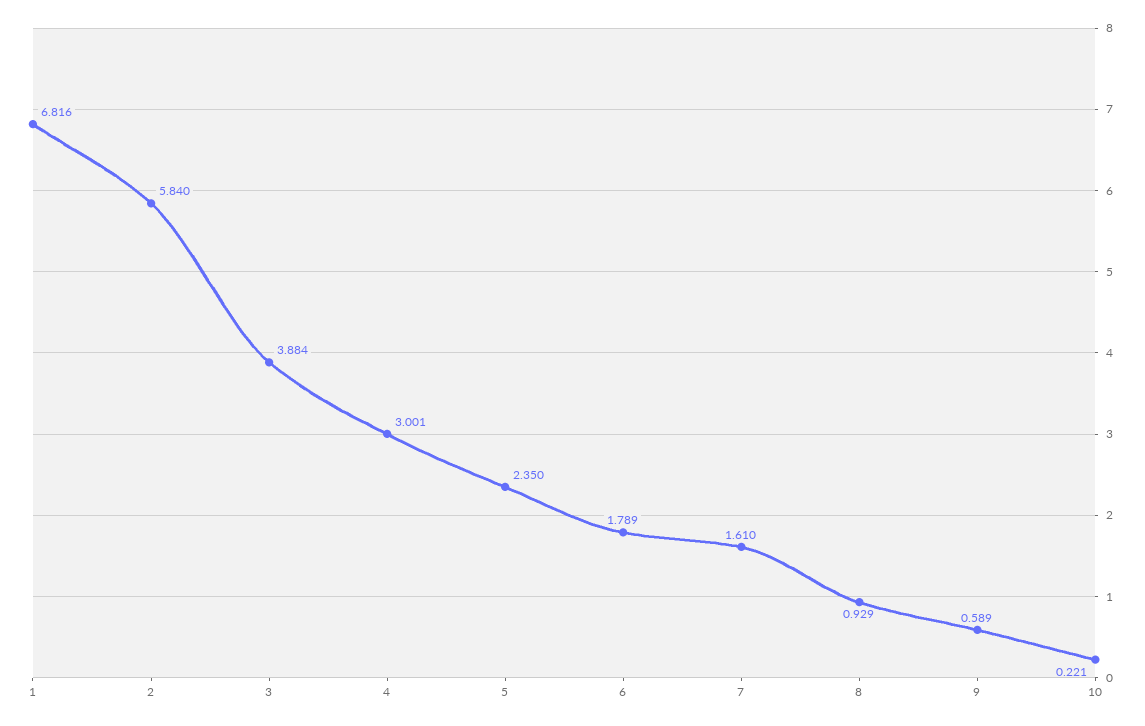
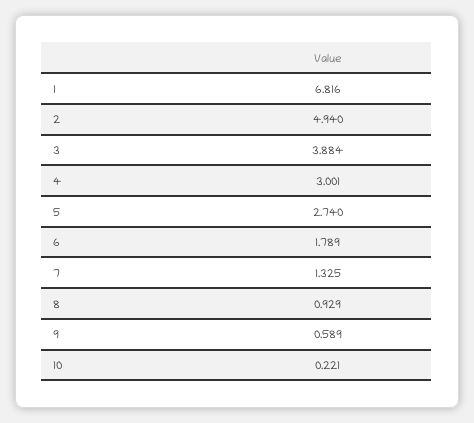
2: 5.84 -> 4.94
5: 2.35 -> 2.74
7: 1.61 -> 1.325

